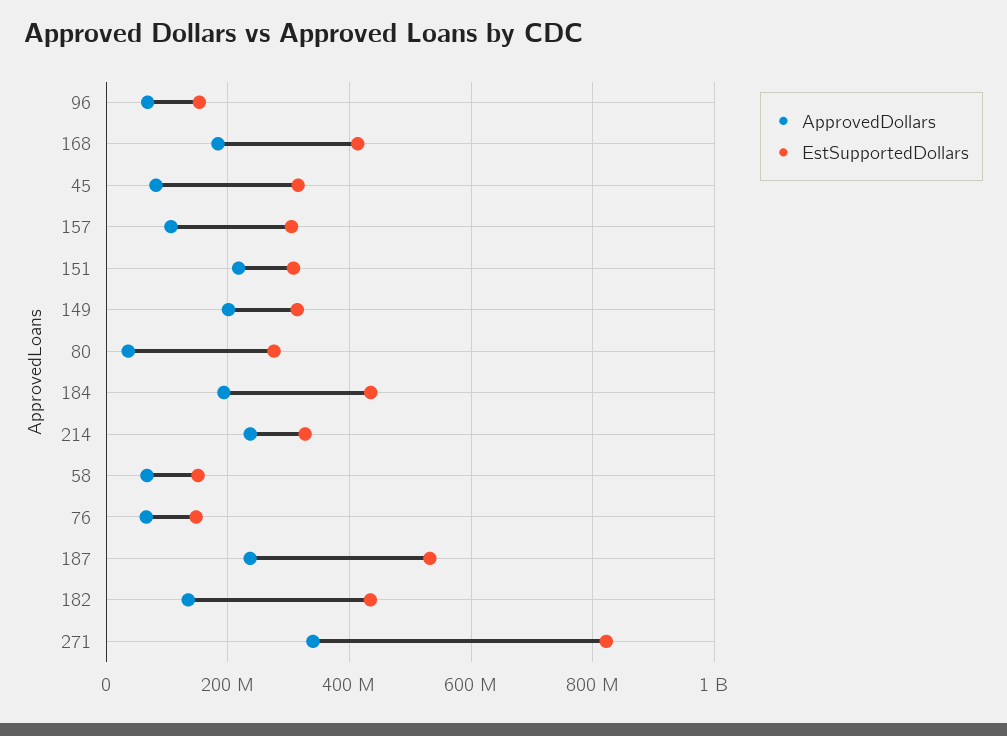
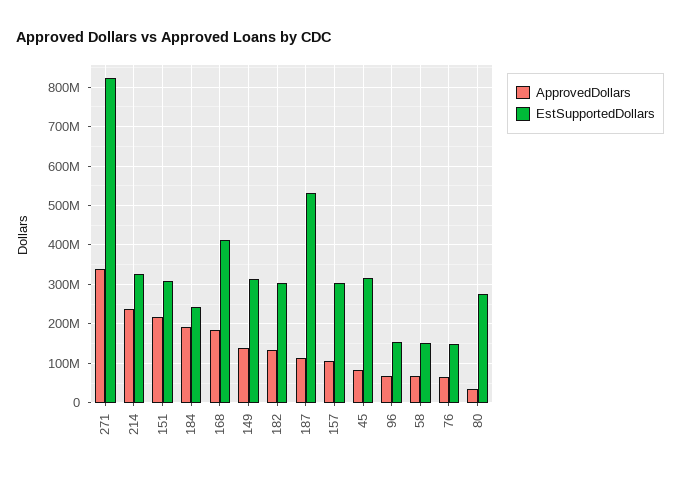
ApprovedDollars, 149: 200000000 -> 140000000
EstSupportedDollars, 184: 440000000 -> 240000000
ApprovedDollars, 187: 240000000 -> 120000000
EstSupportedDollars, 182: 440000000 -> 300000000

